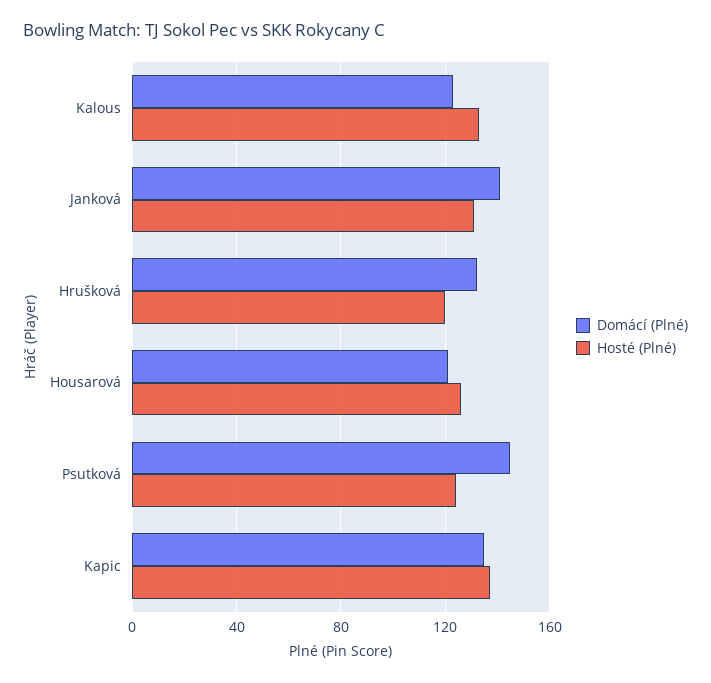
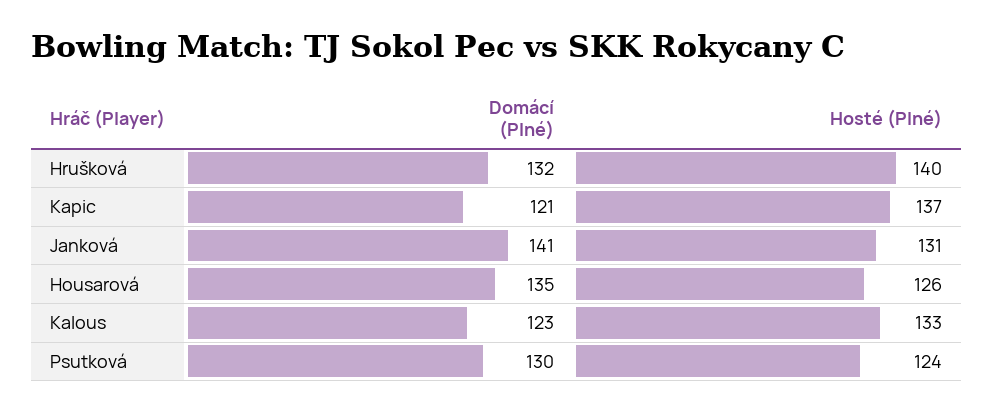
Hosté (Plné), Hrušková: 120 -> 140
Domácí (Plné), Housarová: 120 -> 135
Domácí (Plné), Psutková: 145 -> 130
Domácí (Plné), Kapic: 135 -> 121

